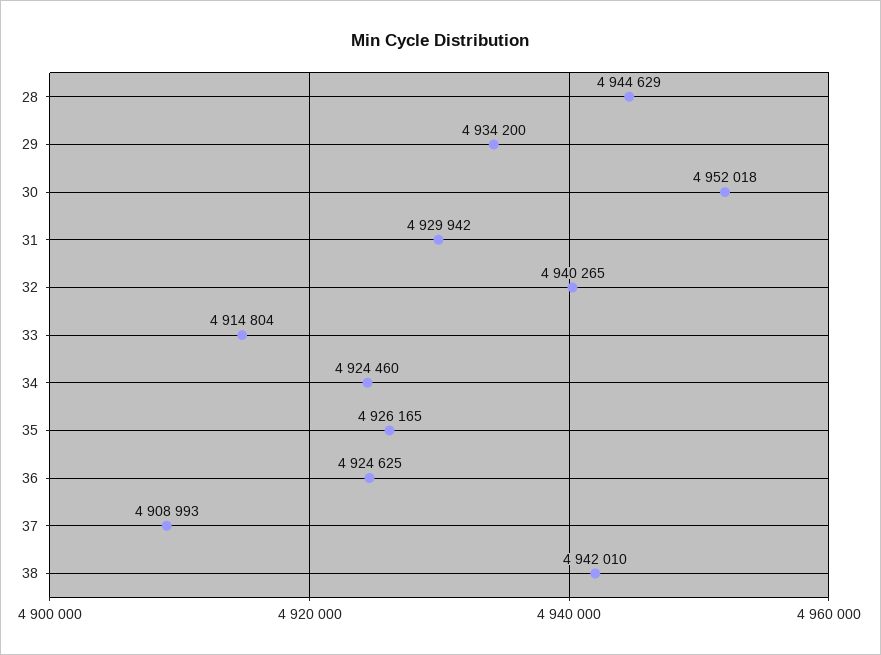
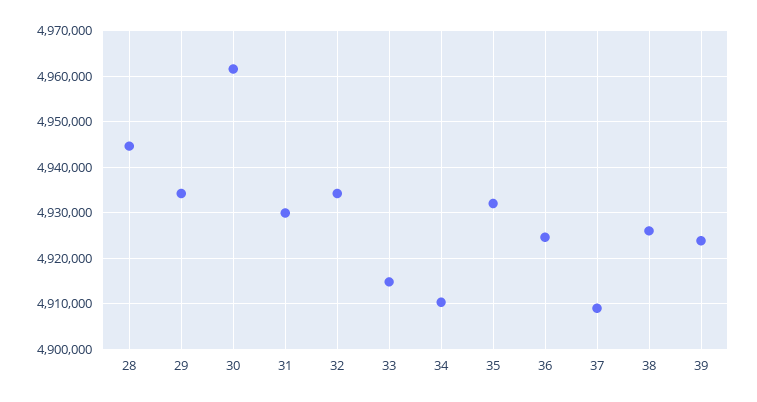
30: 4952018 -> 4962000
32: 4940265 -> 4934000
34: 4924460 -> 4910000
35: 4926165 -> 4932000
38: 4942010 -> 4926000
39: none -> 4924000

